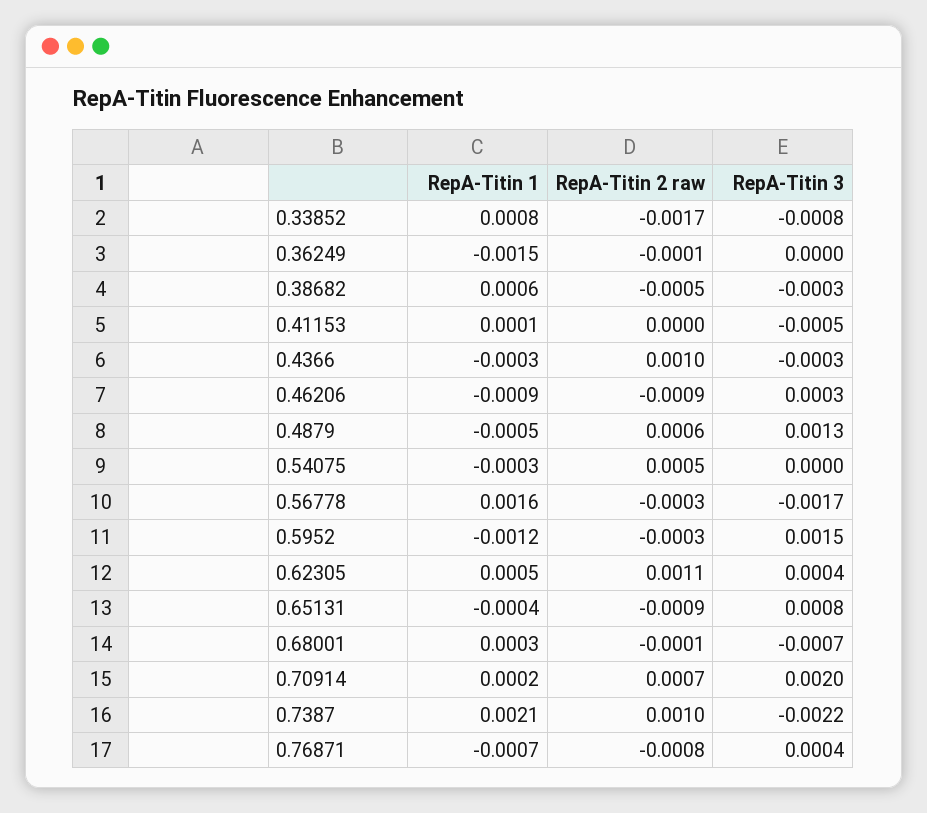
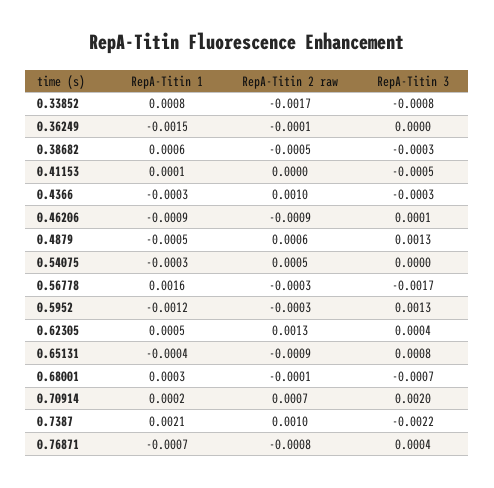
RepA-Titin 3, 0.46206: 0.0003 -> 0.0001
RepA-Titin 3, 0.5952: 0.0015 -> 0.0013
RepA-Titin 2 raw, 0.62305: 0.0011 -> 0.0013

